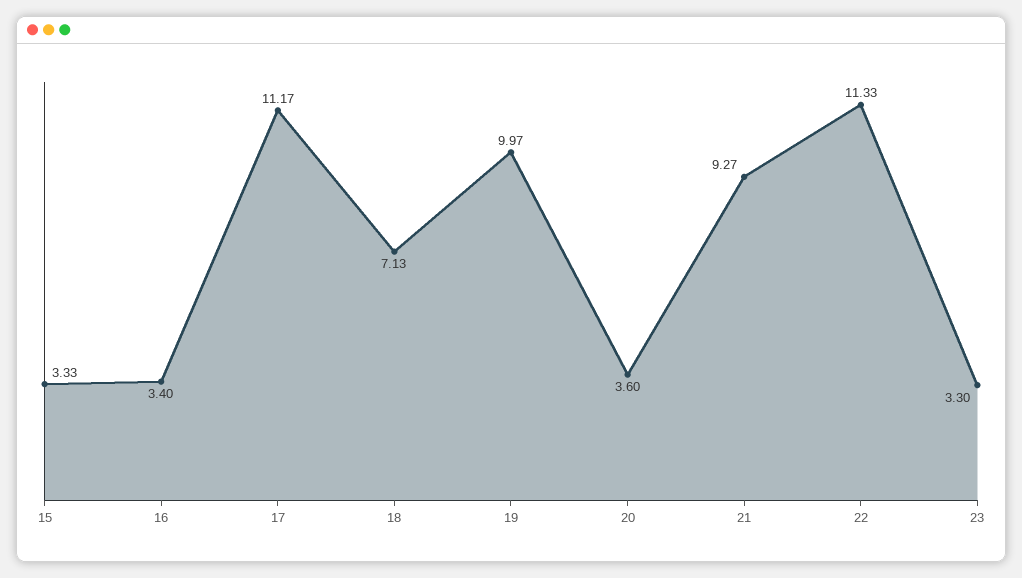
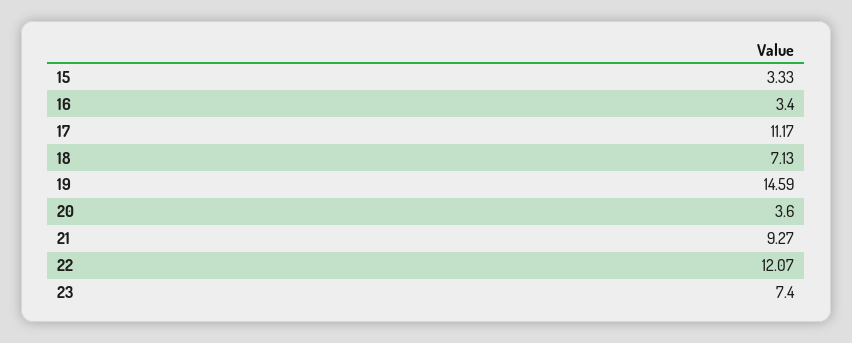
19: 9.97 -> 14.59
22: 11.33 -> 12.07
23: 3.3 -> 7.4

